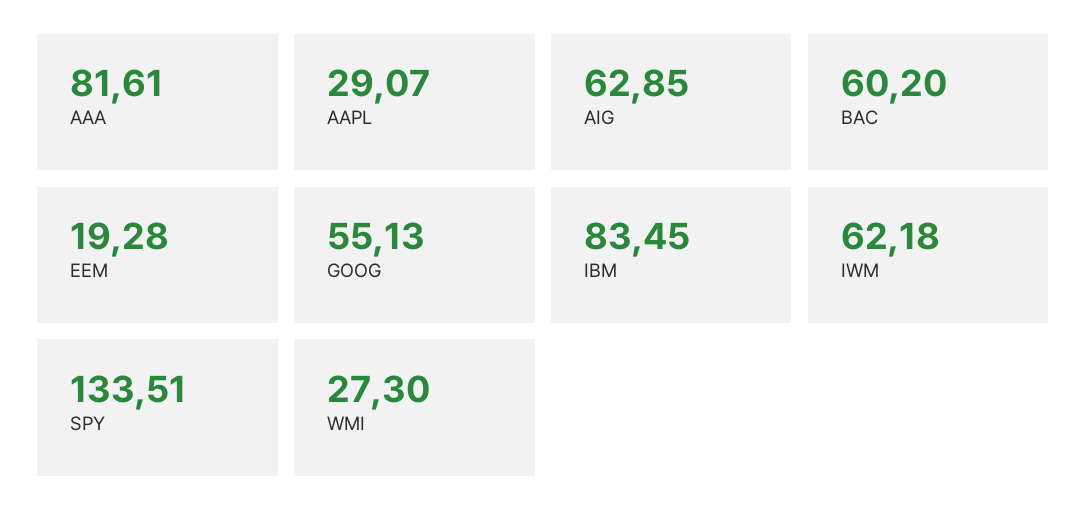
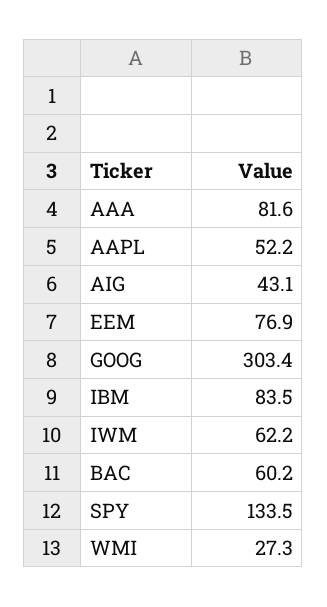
AAPL: 29.07 -> 52.2
AIG: 62.85 -> 43.1
EEM: 19.28 -> 76.9
GOOG: 55.13 -> 303.4

